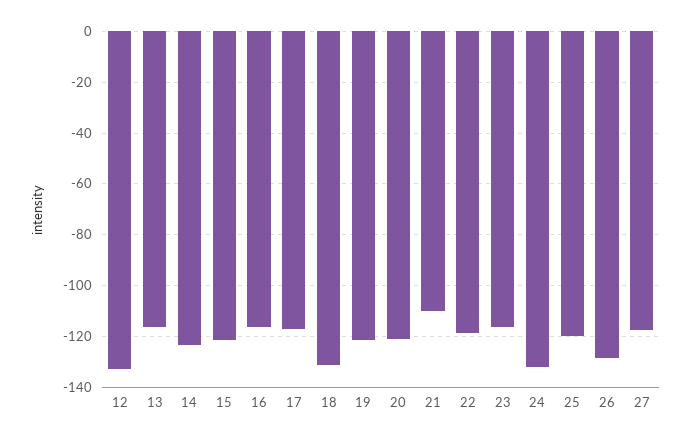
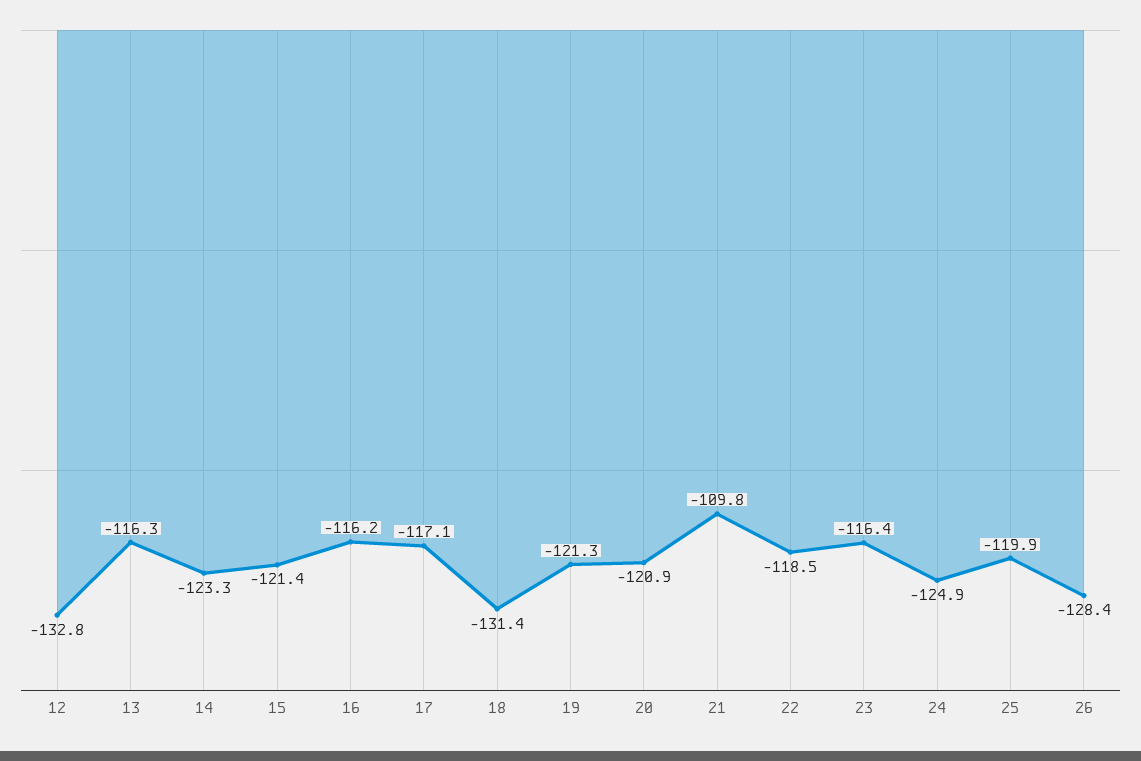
24: -132.5 -> -124.9
27: -117.5 -> none

